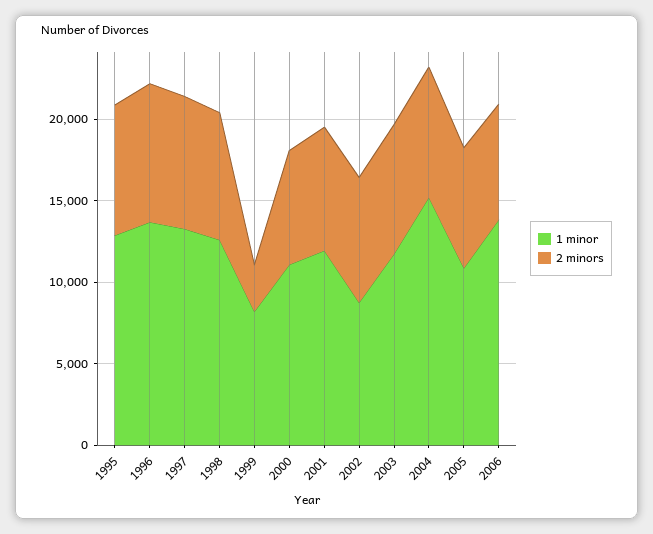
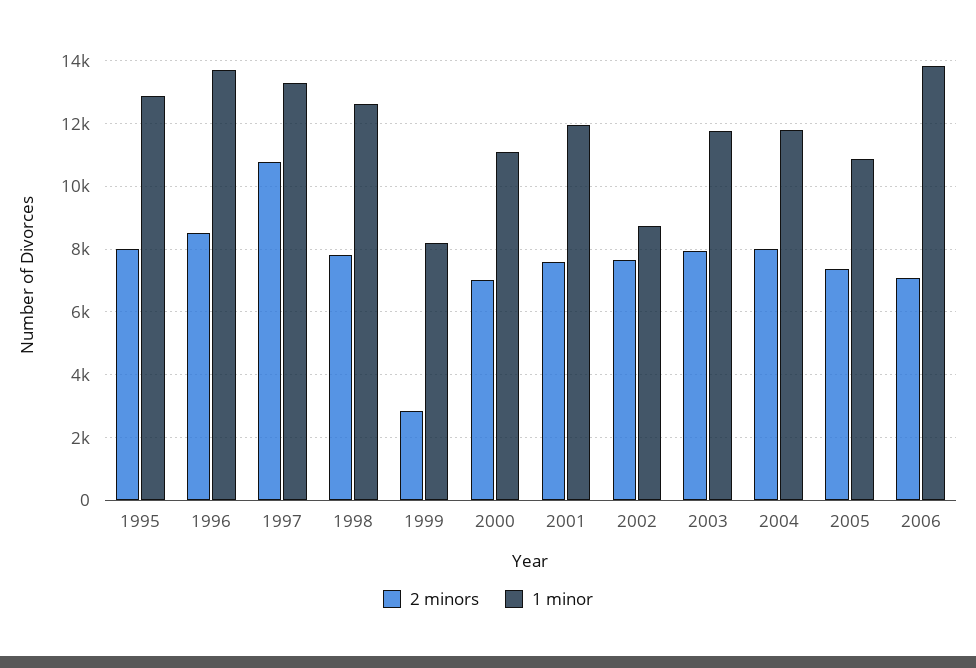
2 minors, 1997: 8000 -> 10800
1 minor, 2004: 15000 -> 11800

